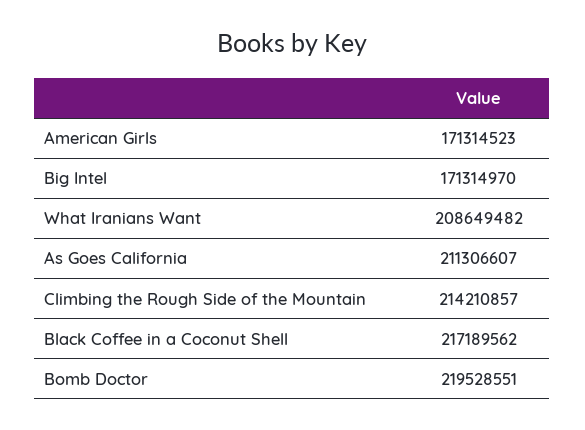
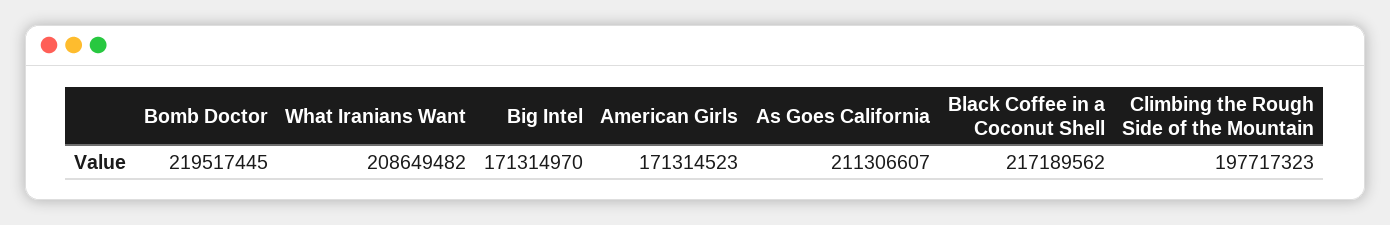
Climbing the Rough Side of the Mountain: 214210857 -> 197717323
Bomb Doctor: 219528551 -> 219517445

